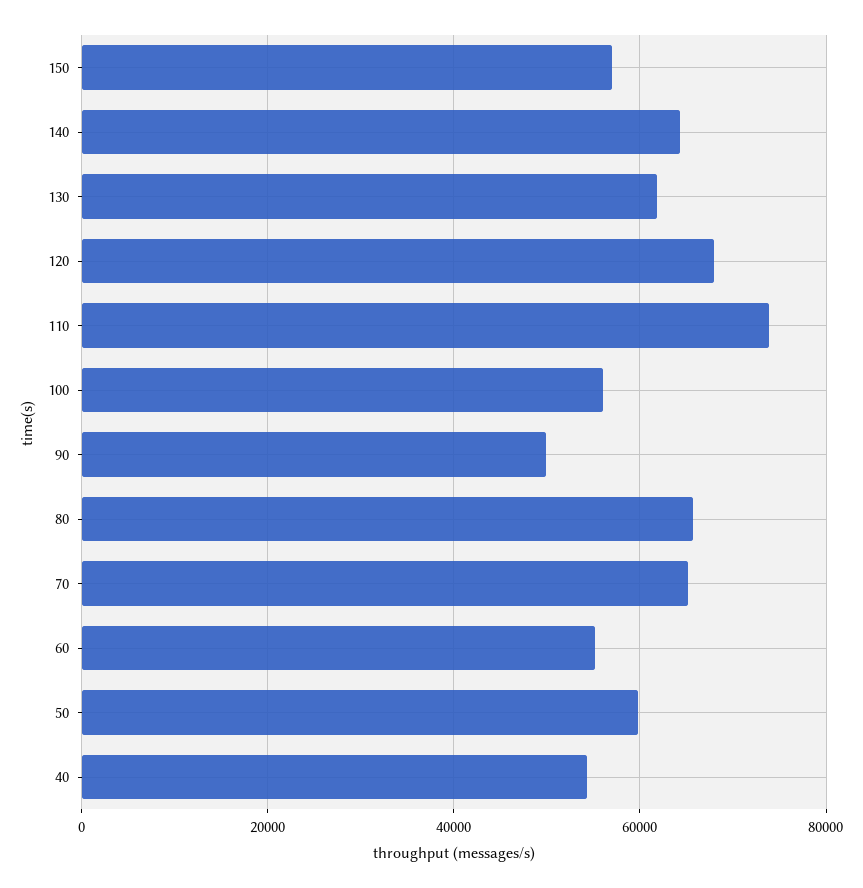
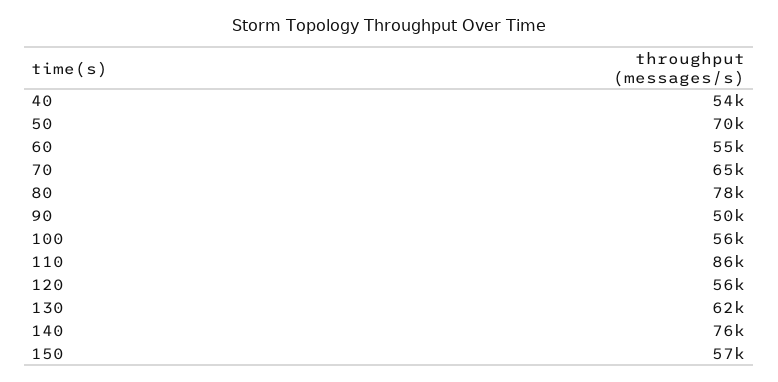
140: 64000 -> 76000
120: 68000 -> 56000
110: 74000 -> 86000
80: 66000 -> 78000
50: 60000 -> 70000

